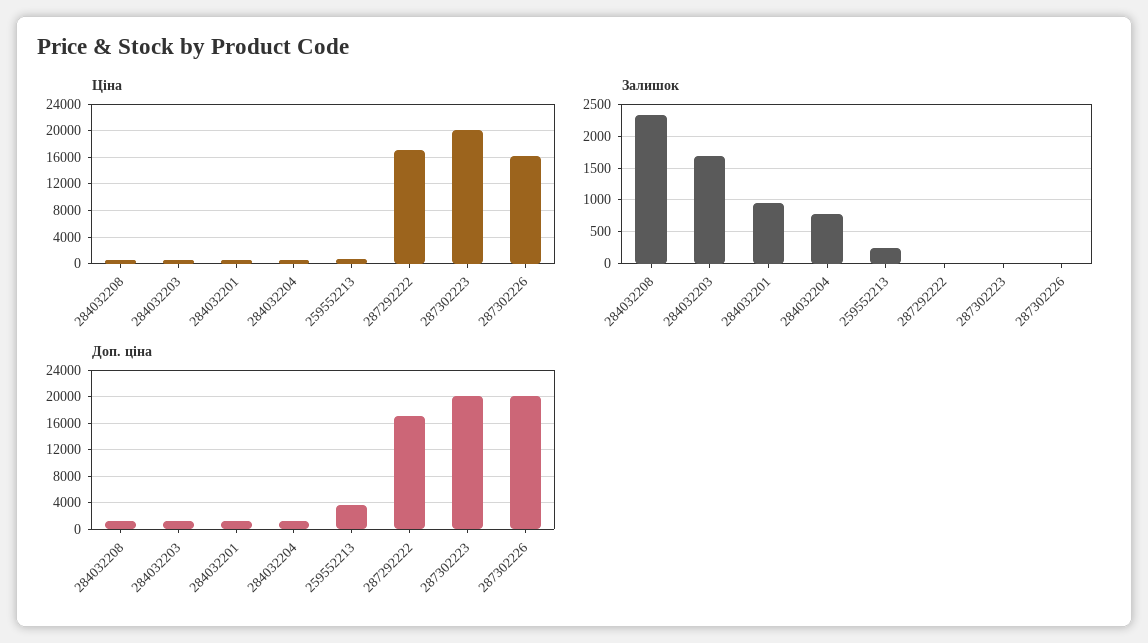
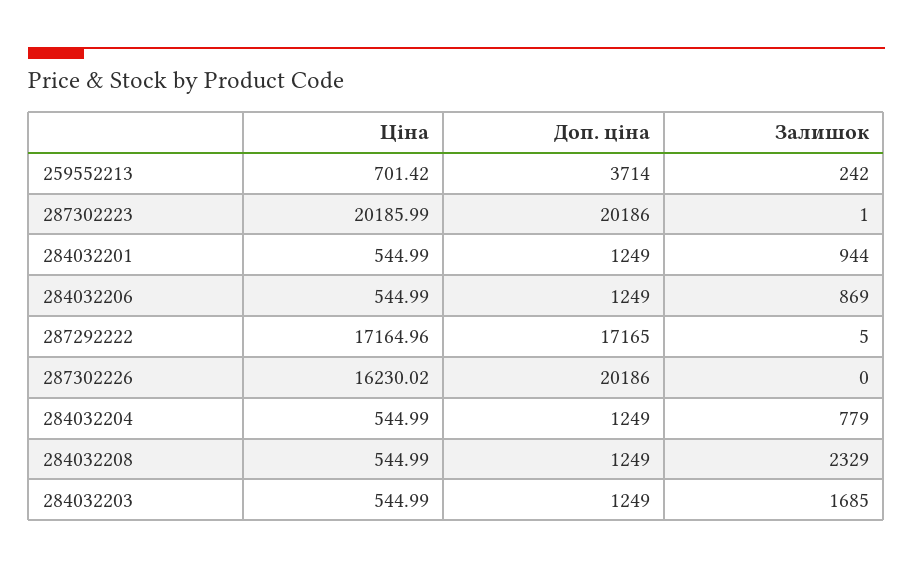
Ціна, 284032206: none -> 544.99
Доп. ціна, 284032206: none -> 1249
Залишок, 284032206: none -> 869

